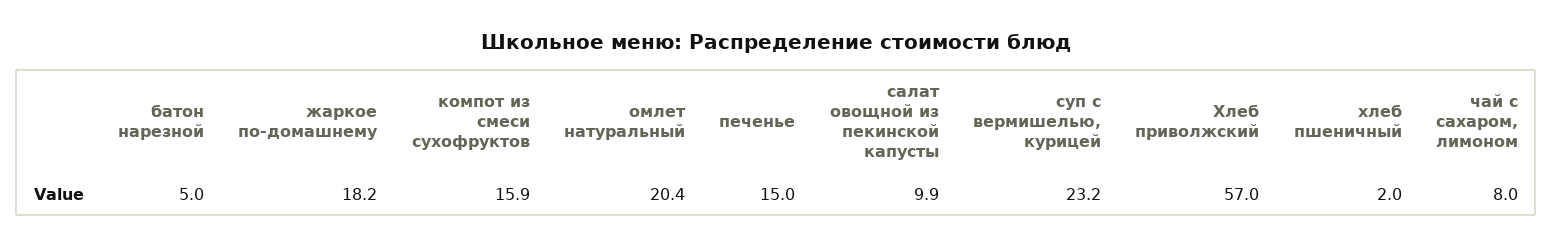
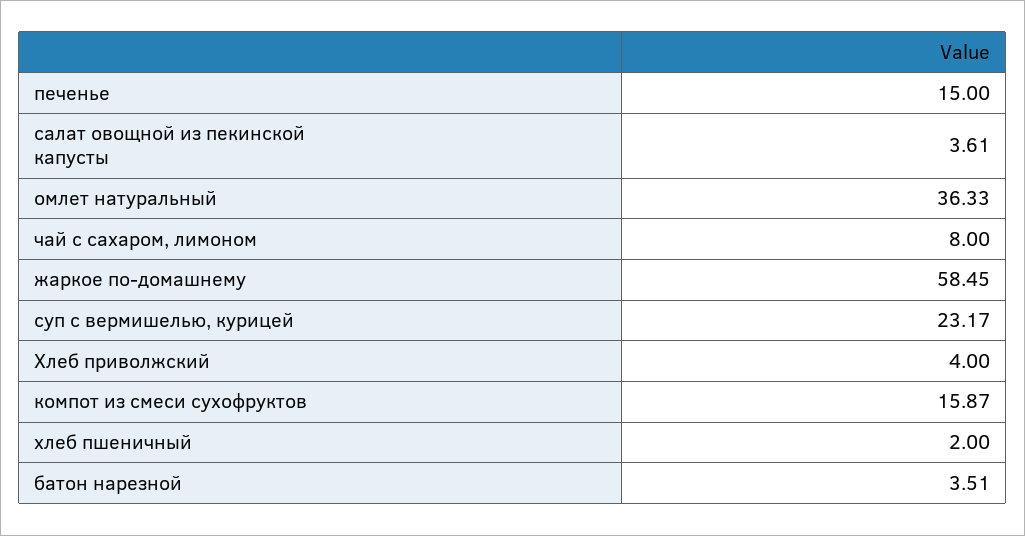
батон нарезной: 5 -> 3.51
жаркое по-домашнему: 18.2 -> 58.45
омлет натуральный: 20.4 -> 36.33
салат овощной из пекинской капусты: 9.9 -> 3.61
Хлеб приволжский: 57 -> 4

